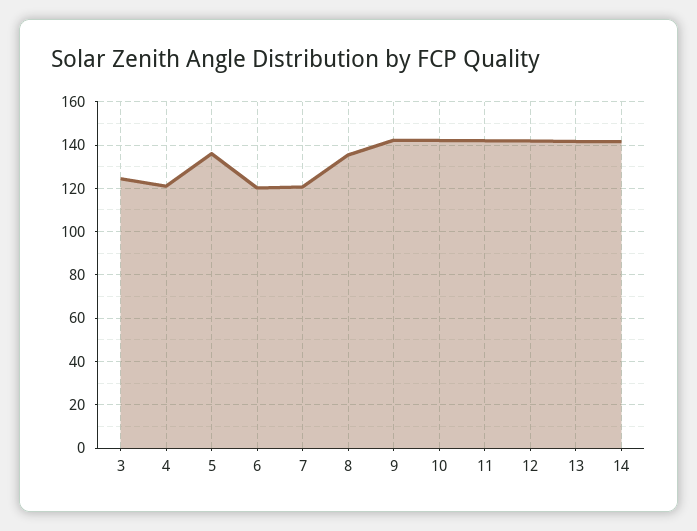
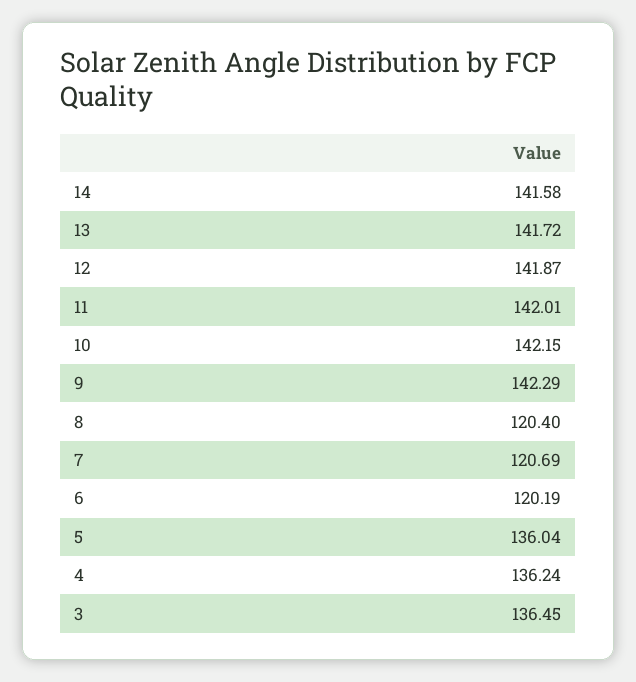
3: 125 -> 136.45
4: 120 -> 136.24
8: 135 -> 120.4

